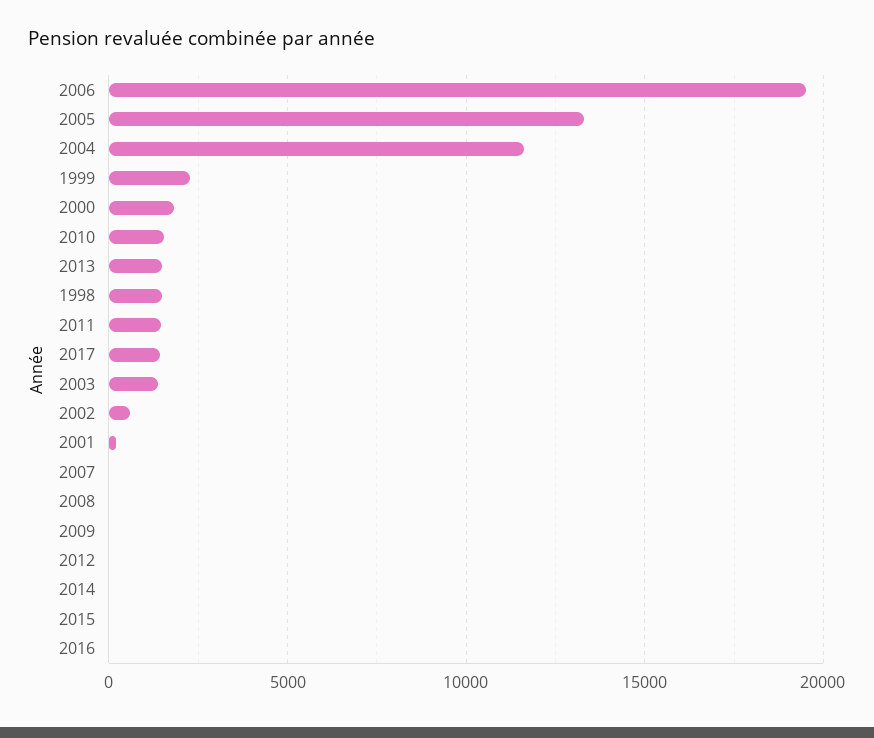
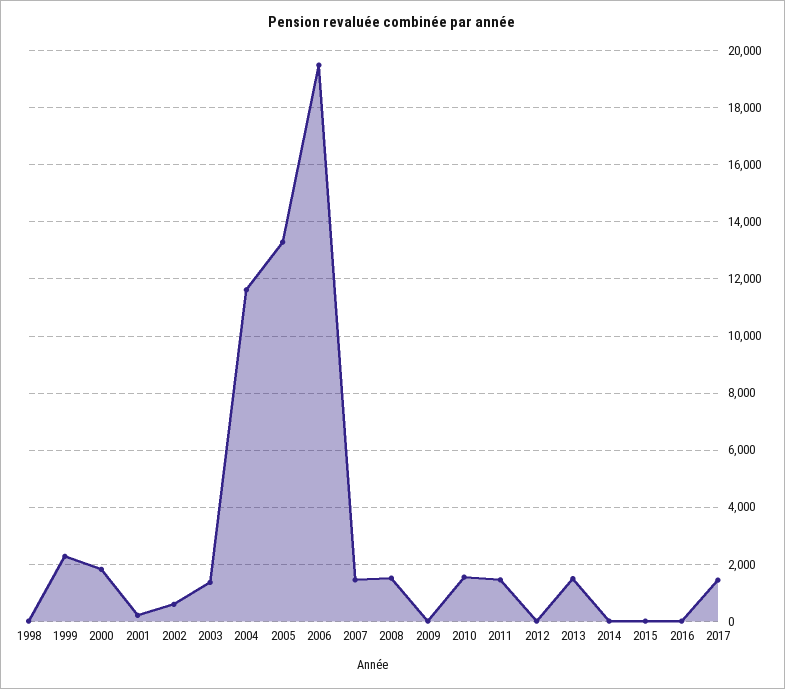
1998: 1500 -> 0
2007: 0 -> 1500
2008: 0 -> 1500

